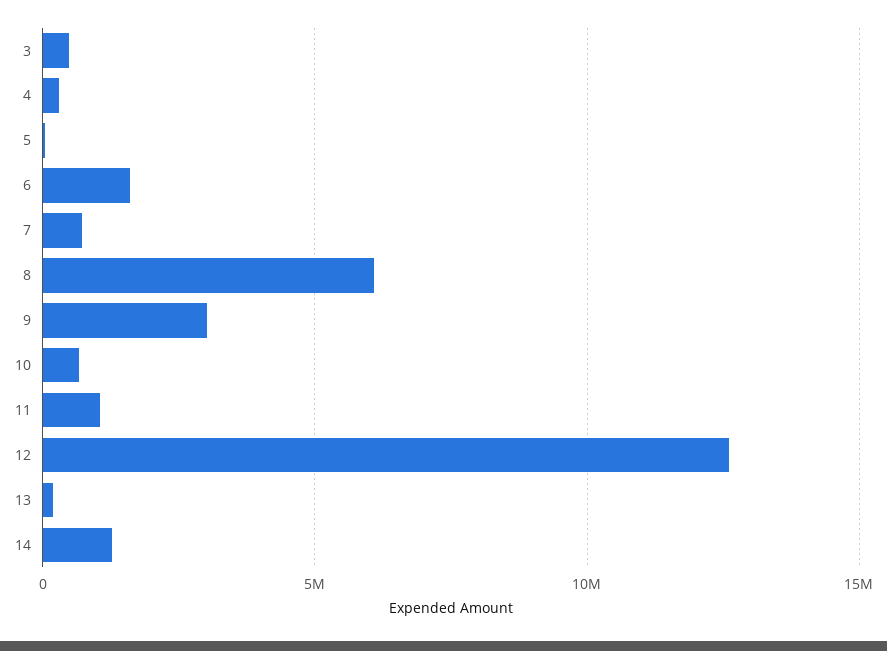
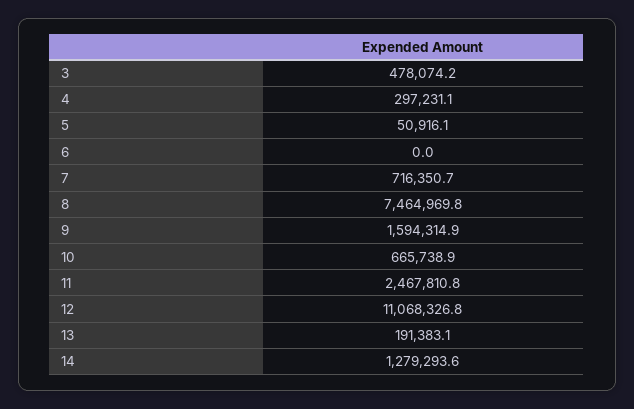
6: 1500000 -> 0
8: 6000000 -> 7464969.8
9: 3000000 -> 1594314.9
11: 1000000 -> 2467810.8
12: 12500000 -> 11068326.8

